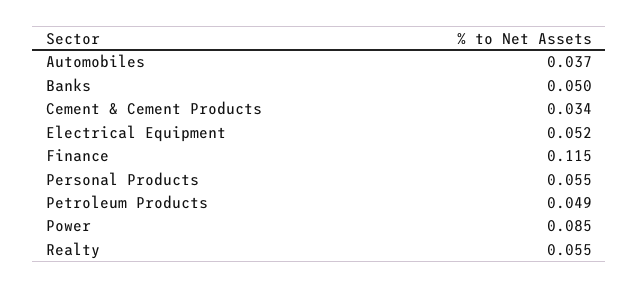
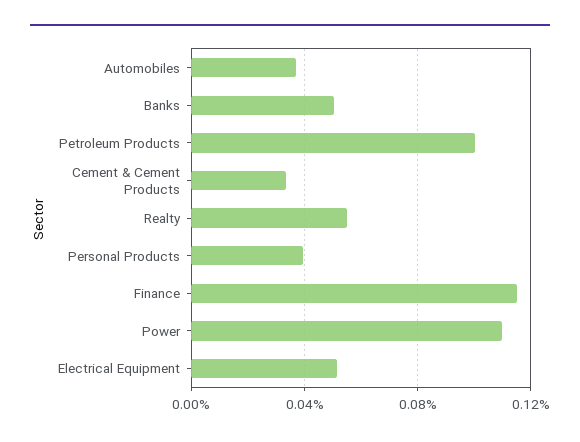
Personal Products: 0.055 -> 0.04
Petroleum Products: 0.049 -> 0.1
Power: 0.085 -> 0.11

